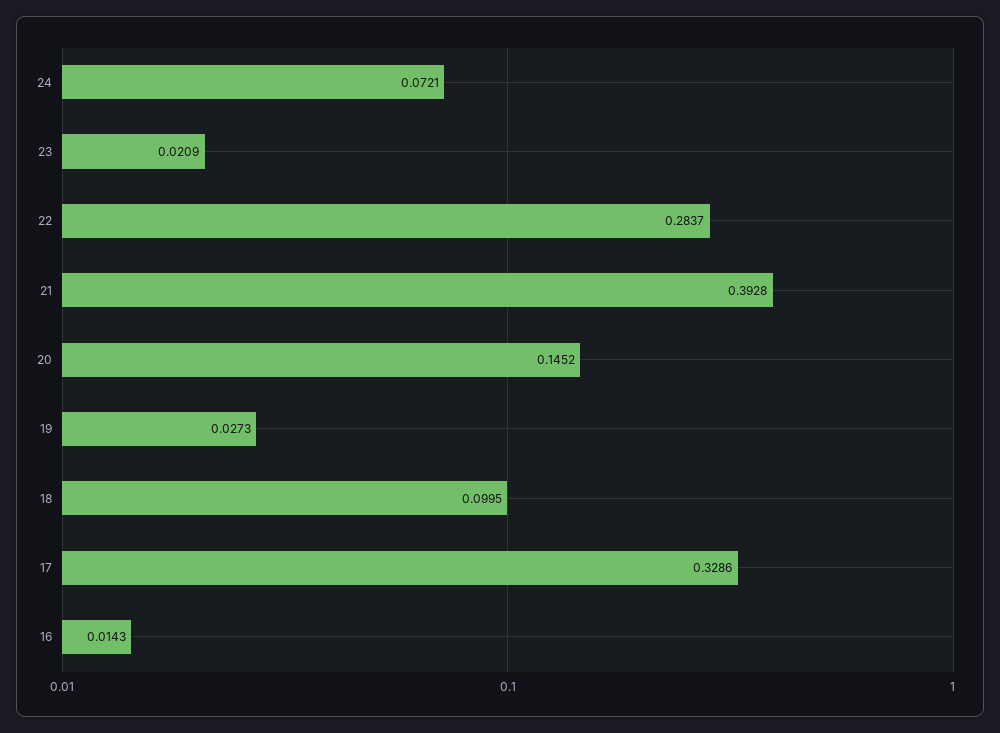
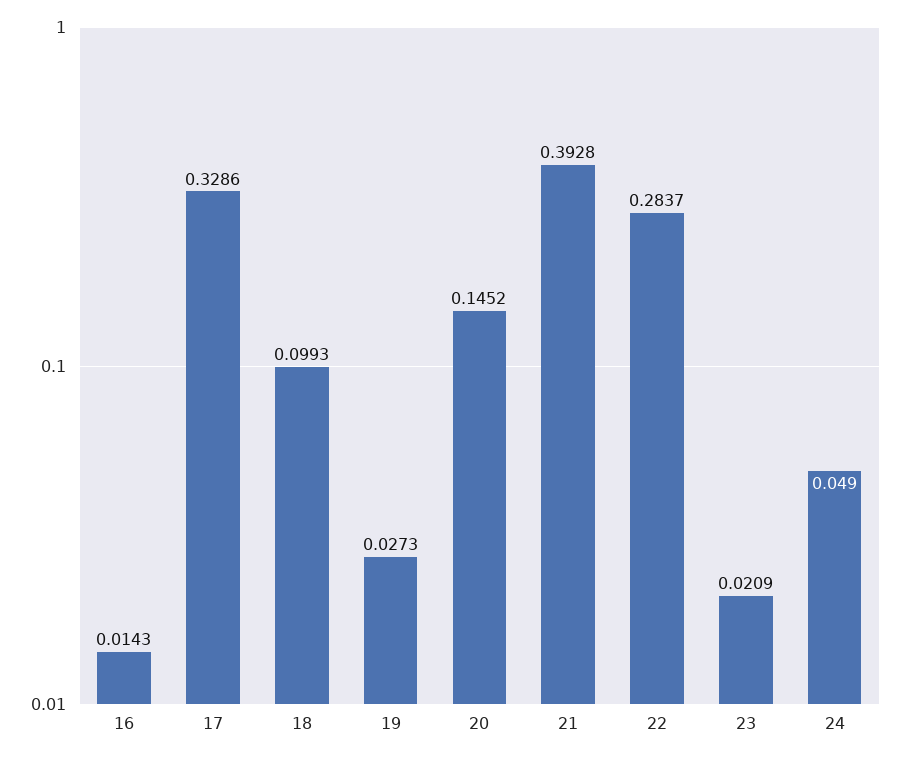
24: 0.0721 -> 0.049
18: 0.0995 -> 0.0993

